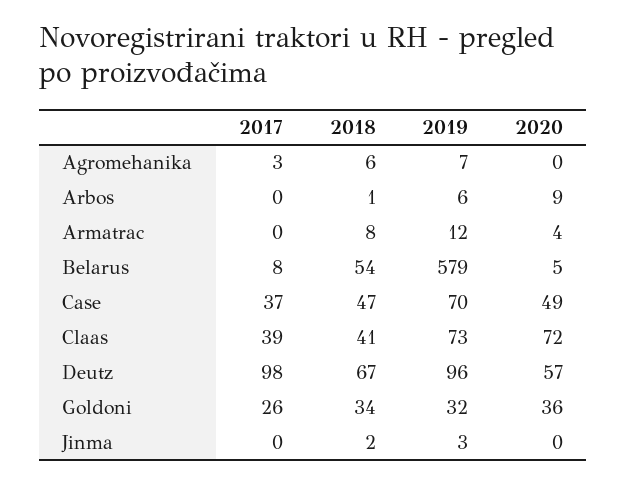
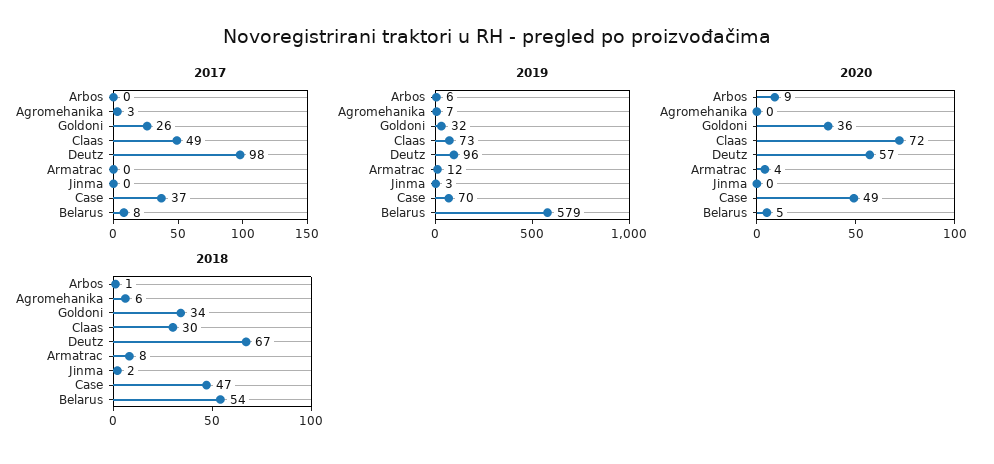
2017, Claas: 39 -> 49
2018, Claas: 41 -> 30

